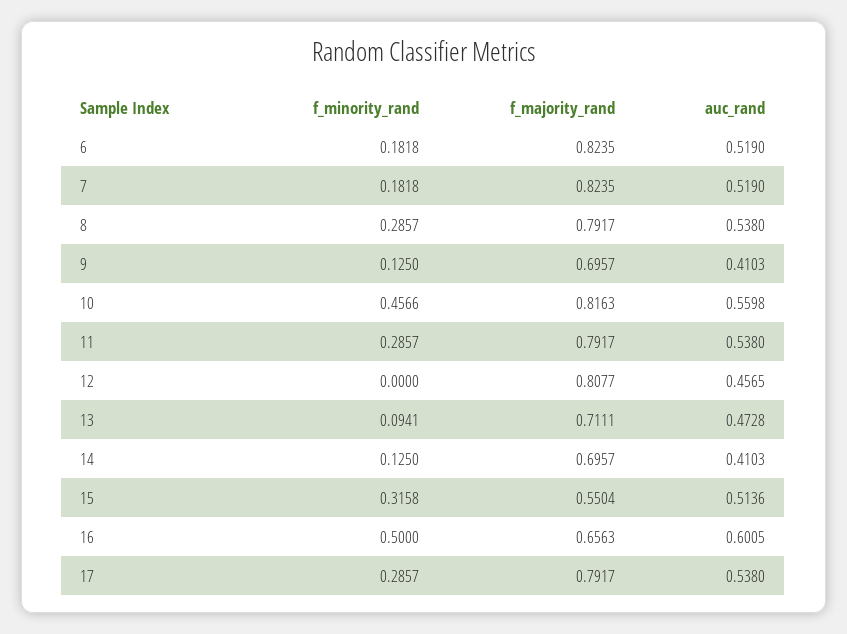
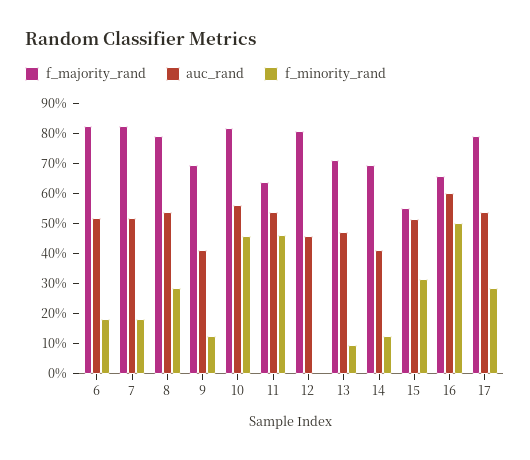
f_minority_rand, 11: 0.2857 -> 0.45
f_majority_rand, 11: 0.7917 -> 0.65

